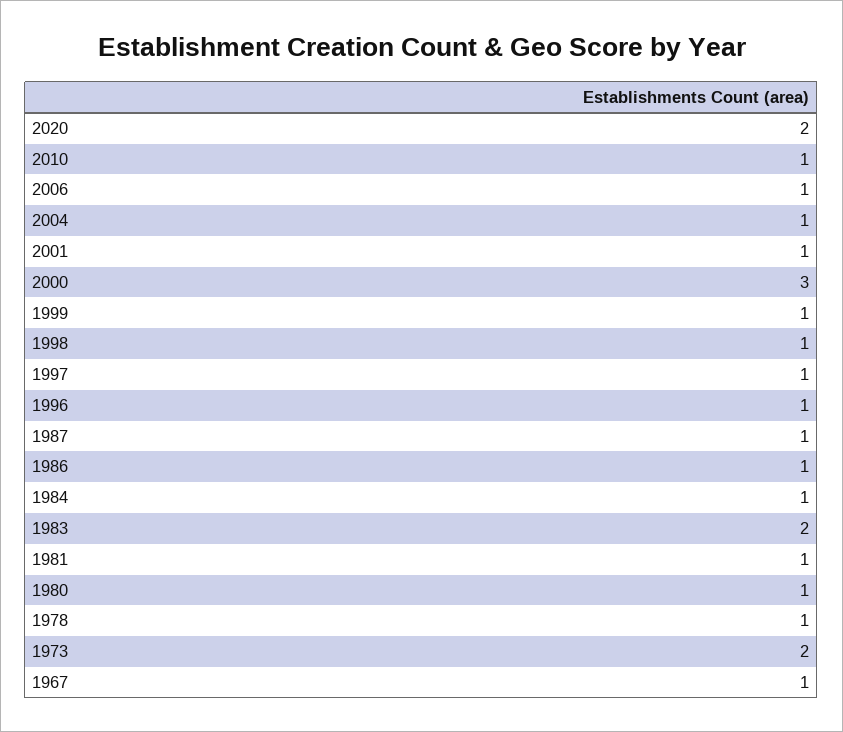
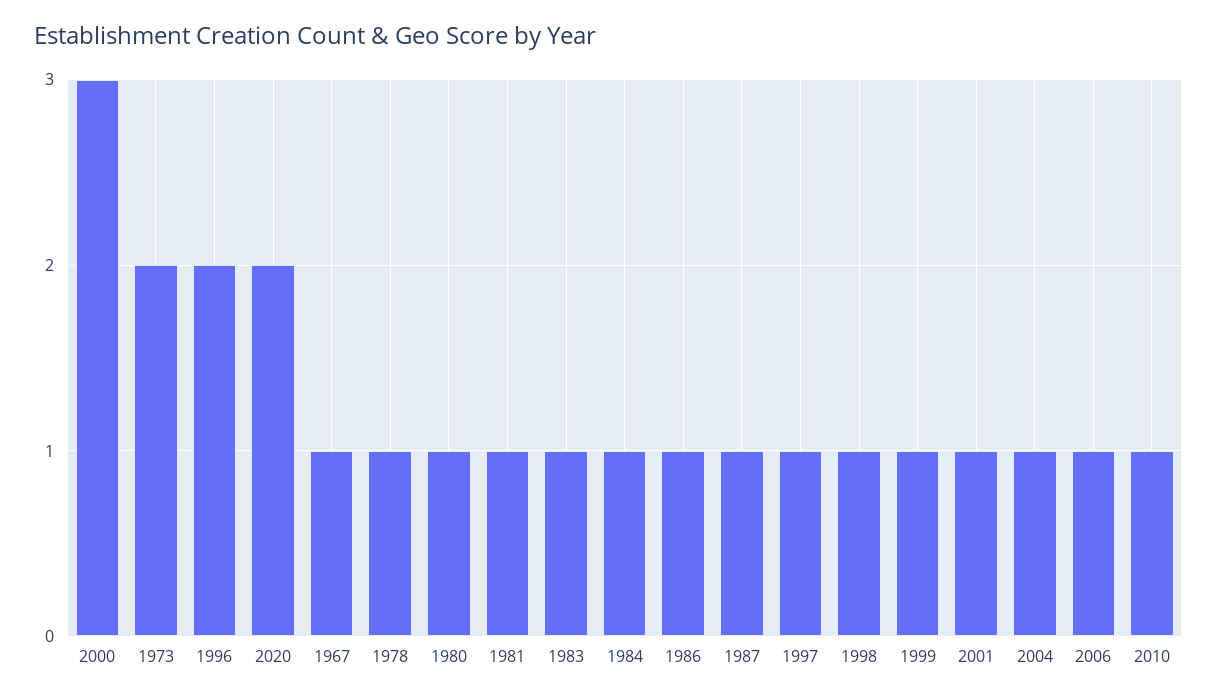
1996: 1 -> 2
1983: 2 -> 1

